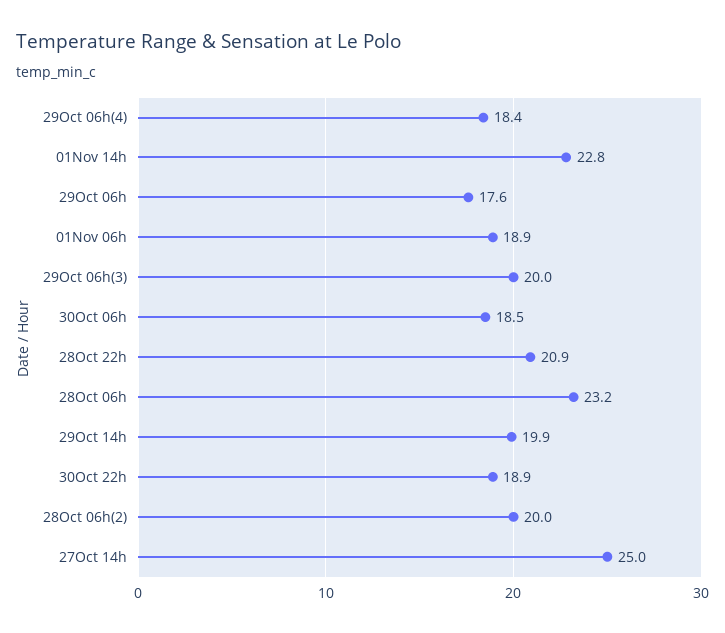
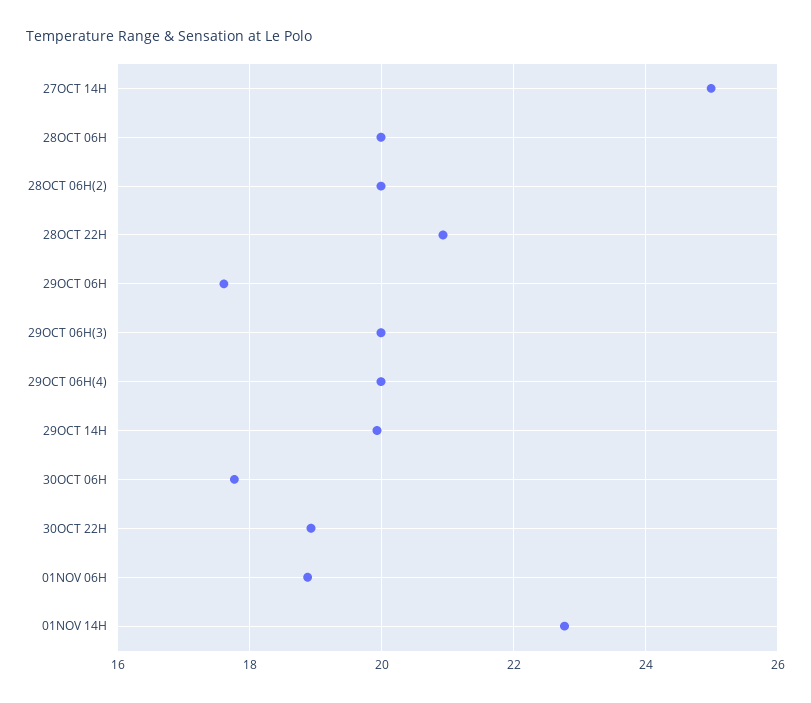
29Oct 06h(4): 18.4 -> 20
30Oct 06h: 18.5 -> 17.8
28Oct 06h: 23.2 -> 20

